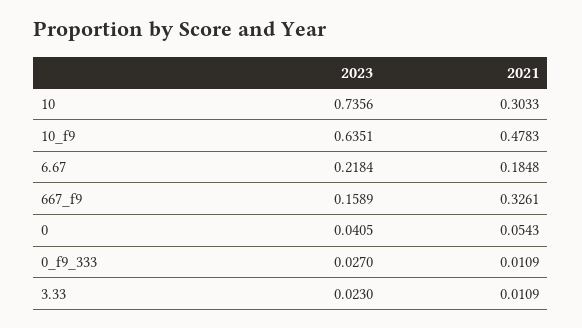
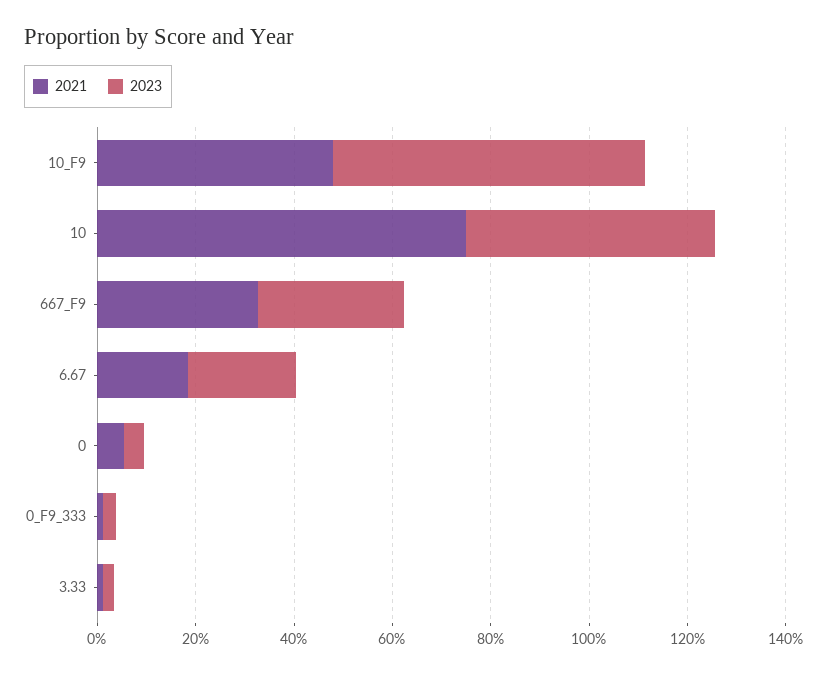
2023, 10: 0.7356 -> 0.5
2021, 10: 0.3033 -> 0.75
2023, 667_f9: 0.1589 -> 0.3

